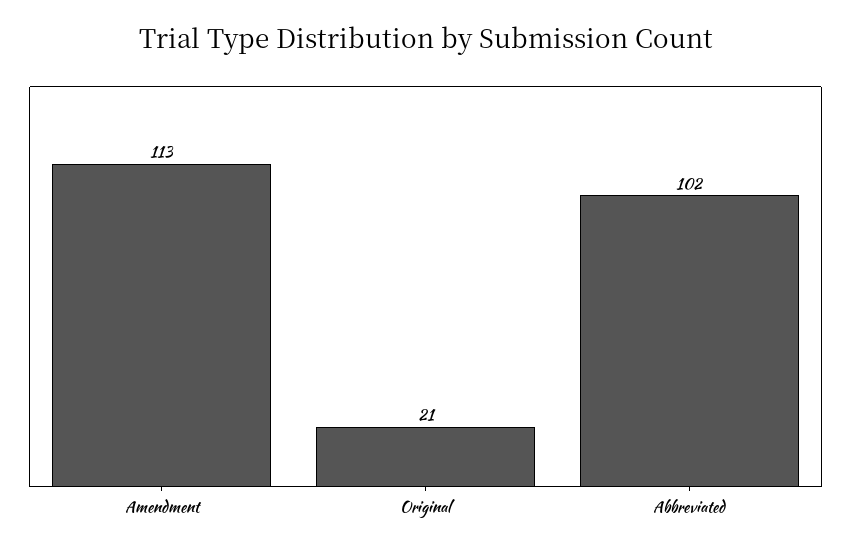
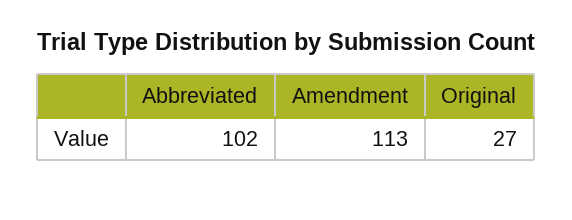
Original: 21 -> 27

